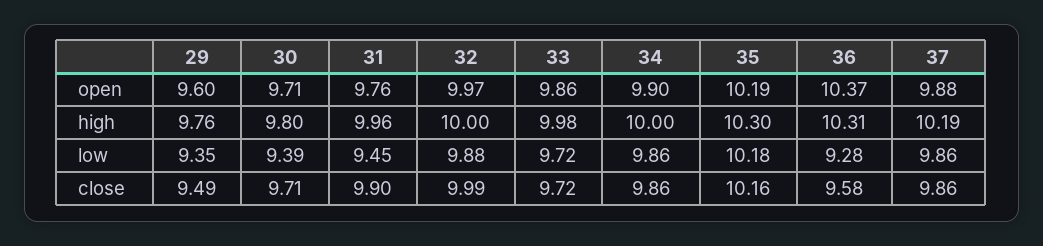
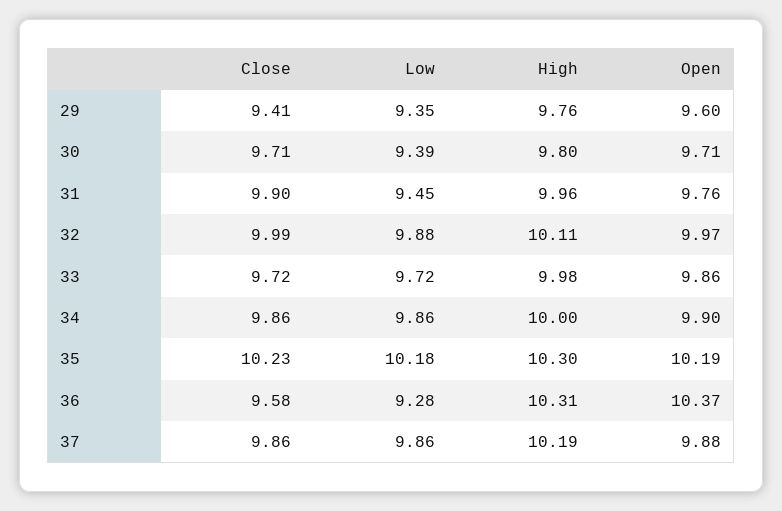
32, high: 10 -> 10.11
29, close: 9.49 -> 9.41
35, close: 10.16 -> 10.23

